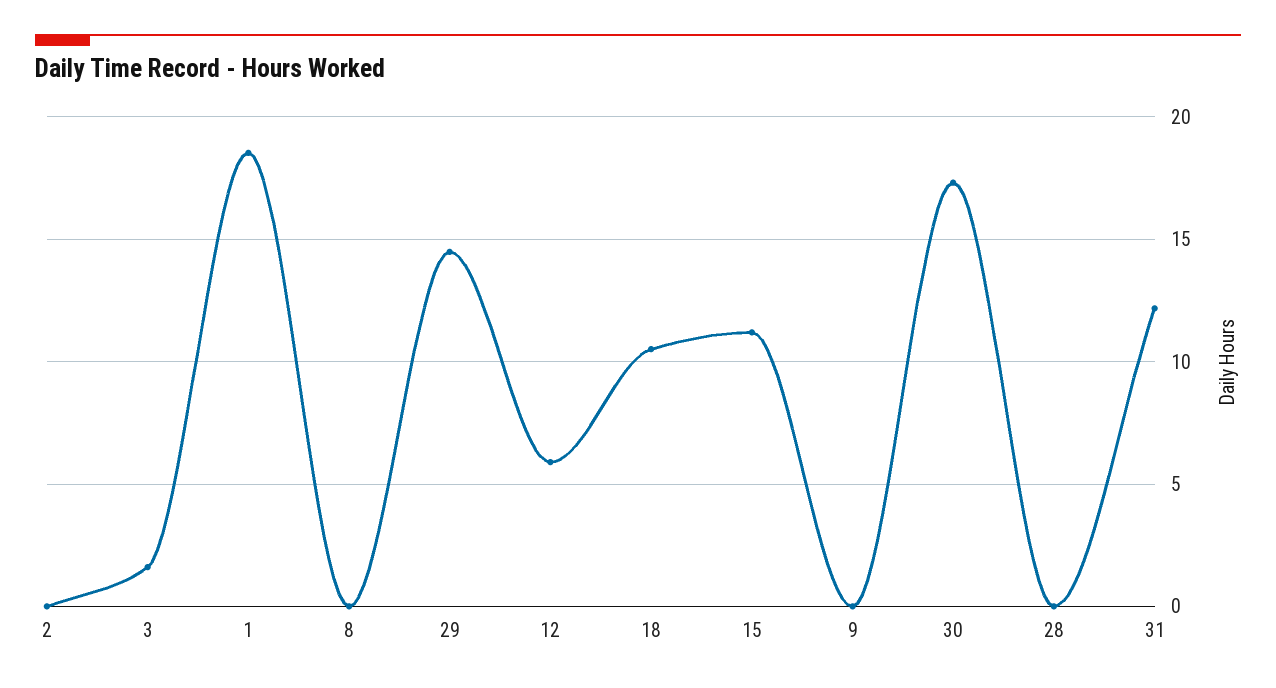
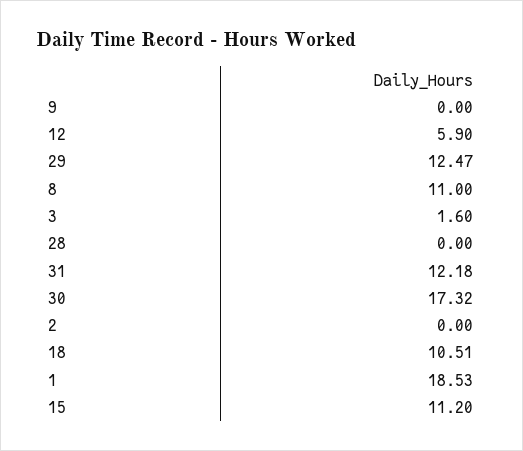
8: 0 -> 11
29: 14.5 -> 12.47

